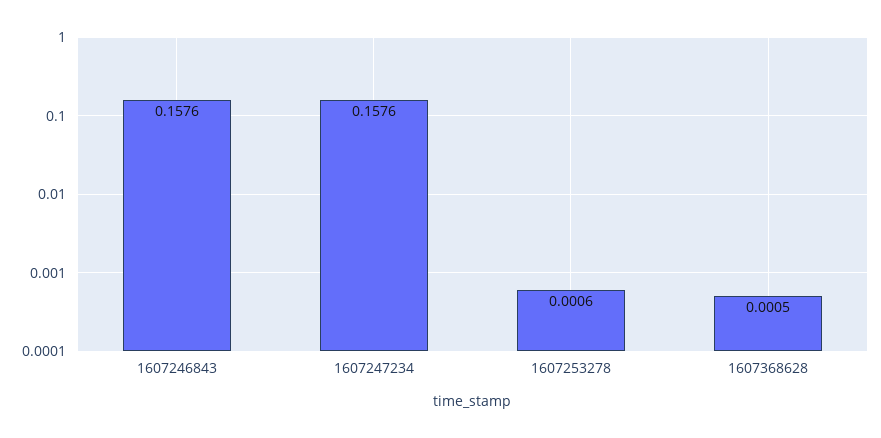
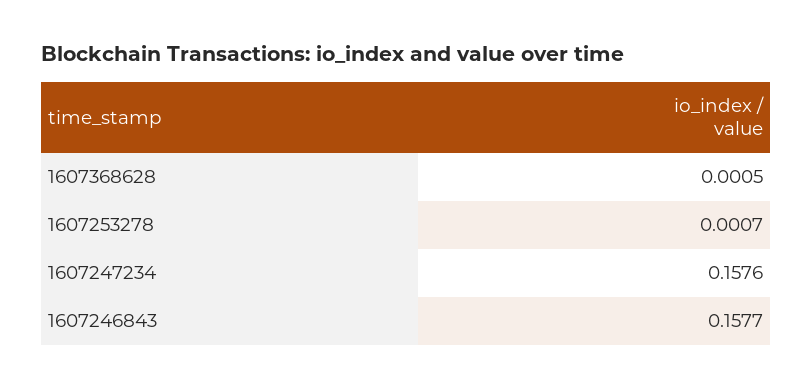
1607246843: 0.1576 -> 0.1577
1607253278: 0.0006 -> 0.0007

